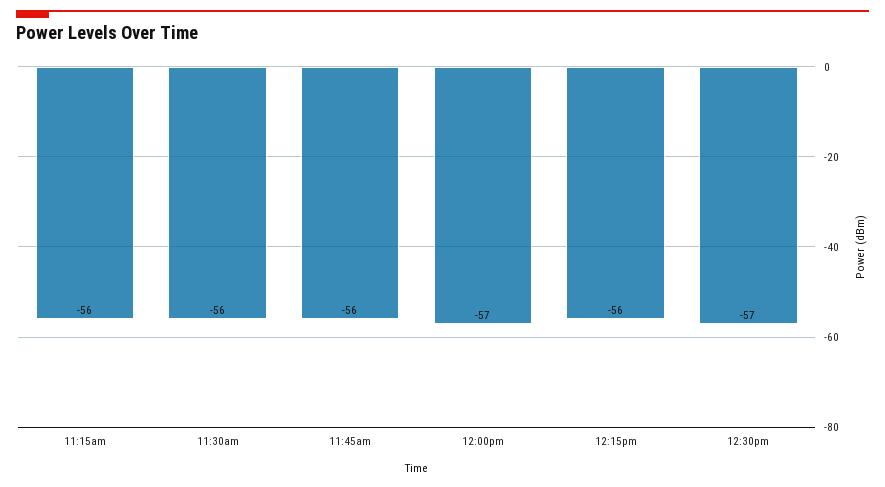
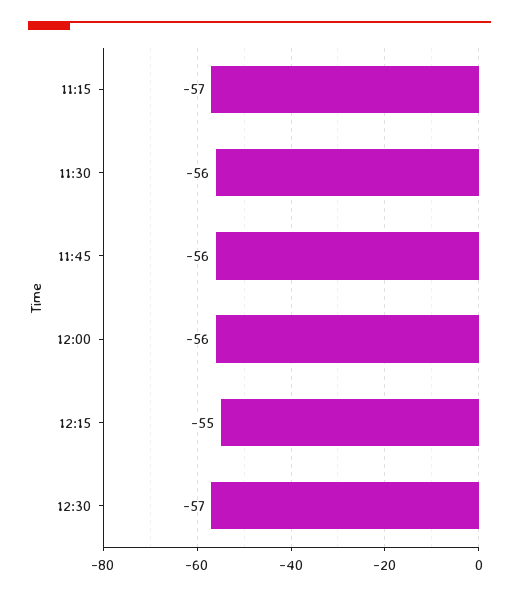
11:15am: -56 -> -57
12:00pm: -57 -> -56
12:15pm: -56 -> -55

